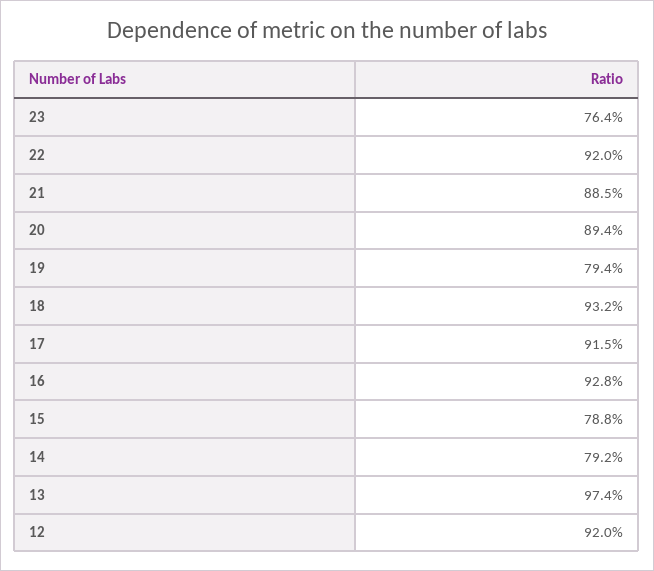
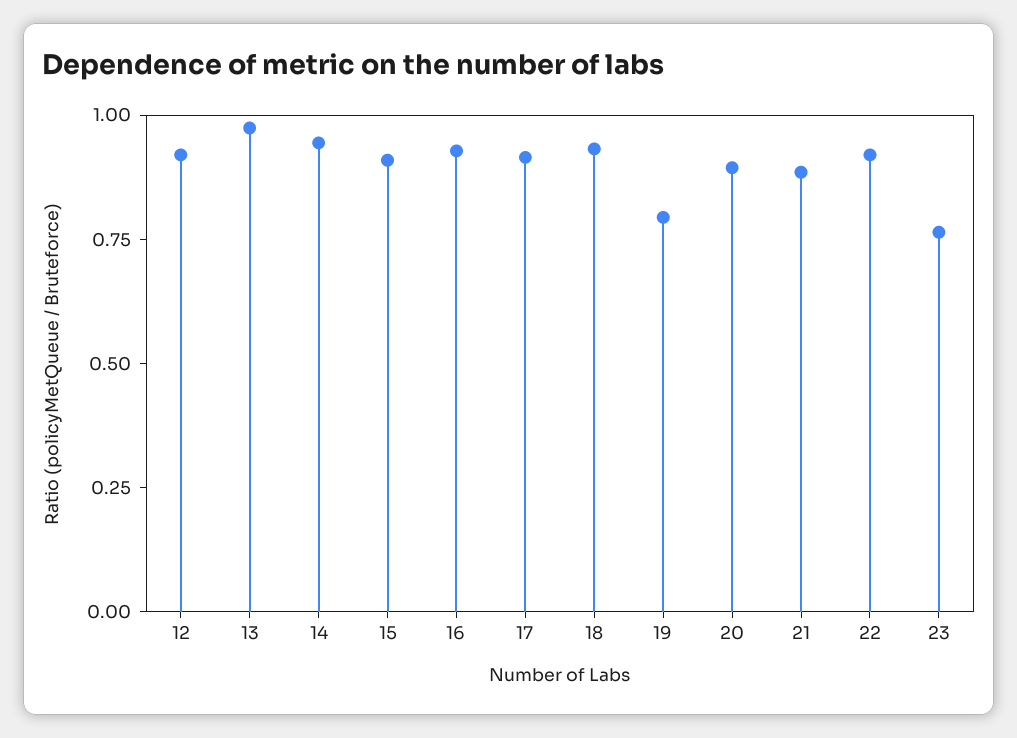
15: 0.788 -> 0.9
14: 0.792 -> 0.95

